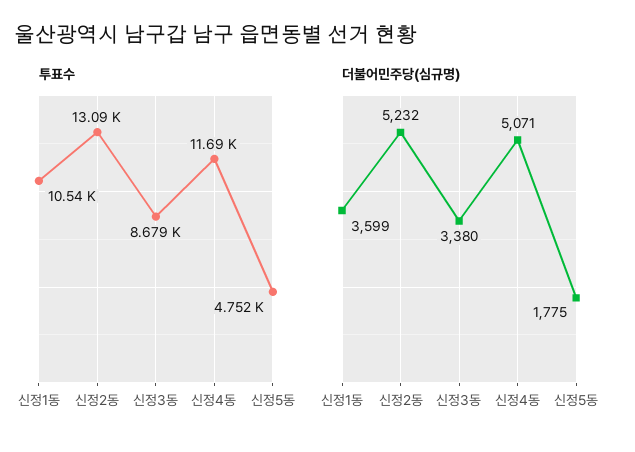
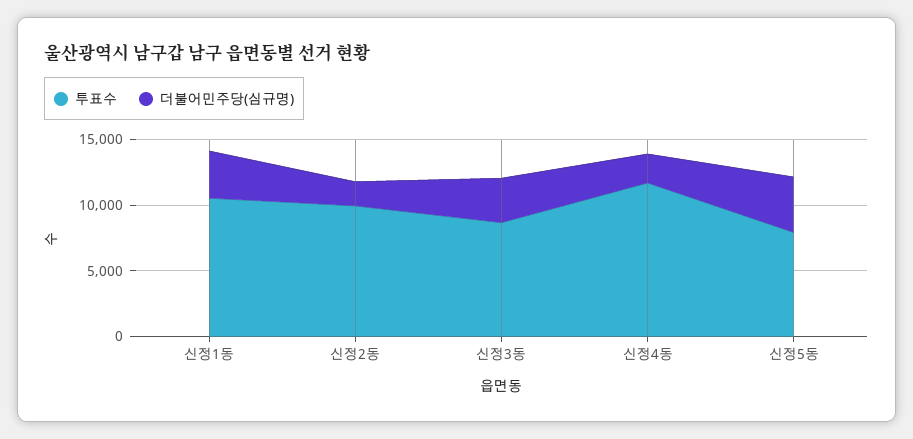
투표수, 신정2동: 13090 -> 10000
투표수, 신정5동: 4752 -> 8000
더불어민주당(심규명), 신정2동: 5232 -> 2000
더불어민주당(심규명), 신정4동: 5071 -> 2000
더불어민주당(심규명), 신정5동: 1775 -> 4000

